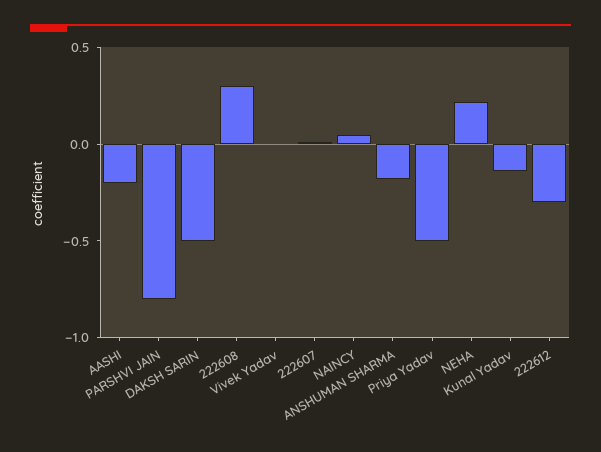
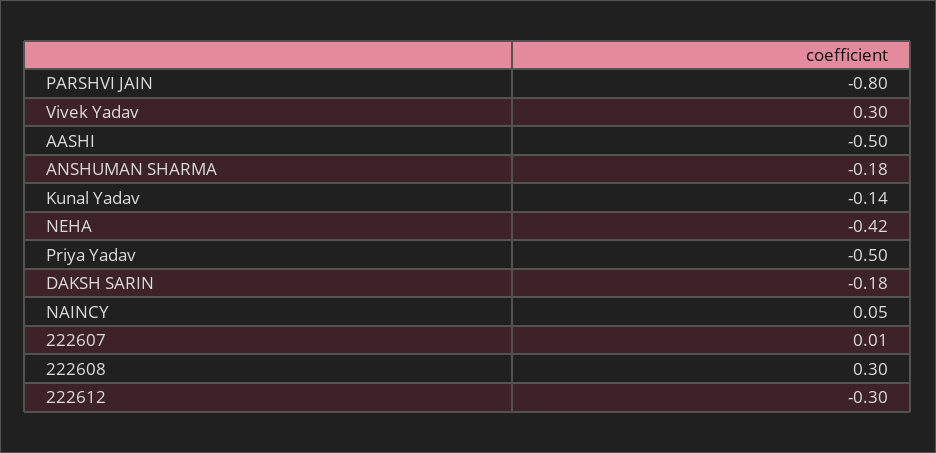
AASHI: -0.2 -> -0.5
DAKSH SARIN: -0.5 -> -0.18
Vivek Yadav: 0 -> 0.3
NEHA: 0.2 -> -0.42

